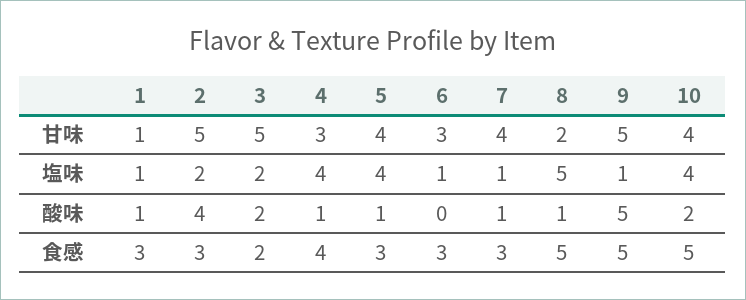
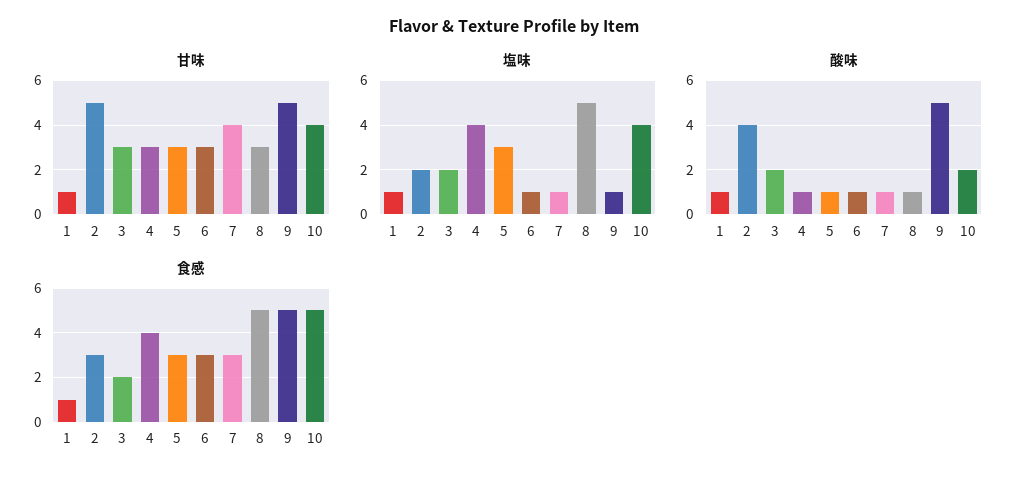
甘味, 3: 5 -> 3
甘味, 5: 4 -> 3
甘味, 8: 2 -> 3
塩味, 5: 4 -> 3
酸味, 6: 0 -> 1
食感, 1: 3 -> 1

